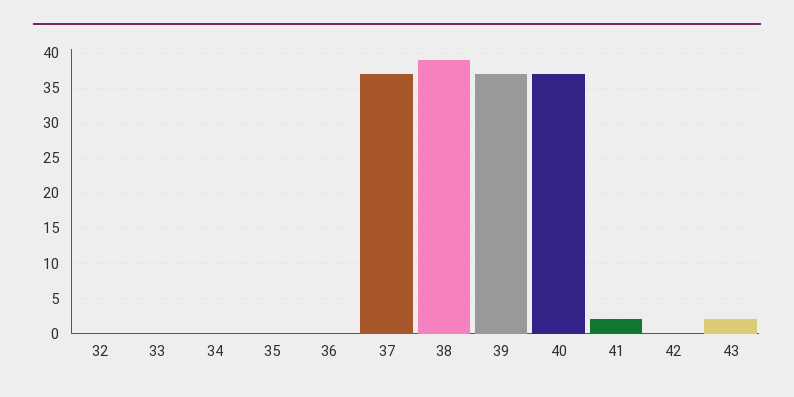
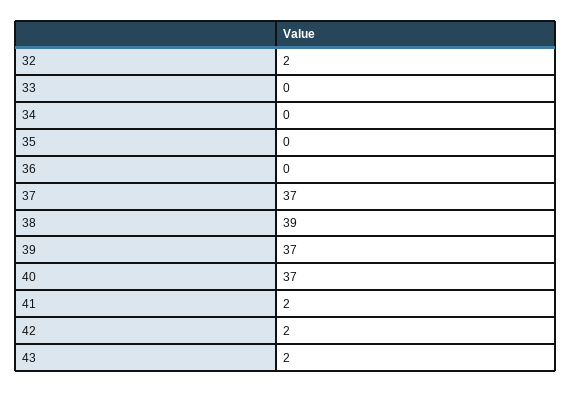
32: 0 -> 2
42: 0 -> 2

